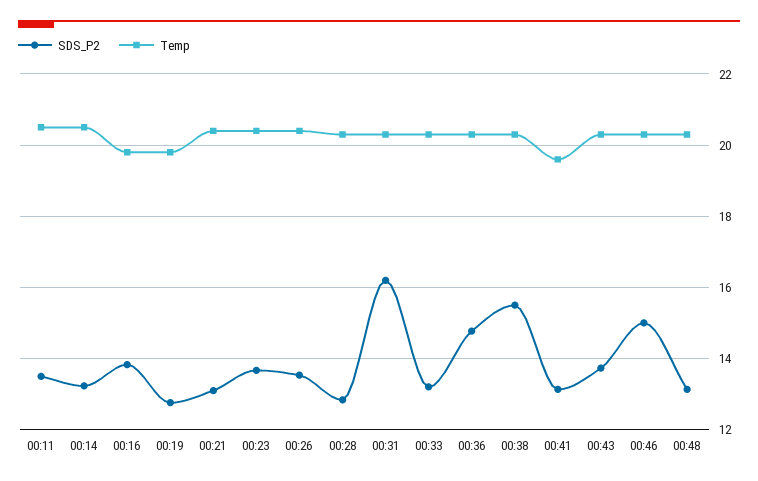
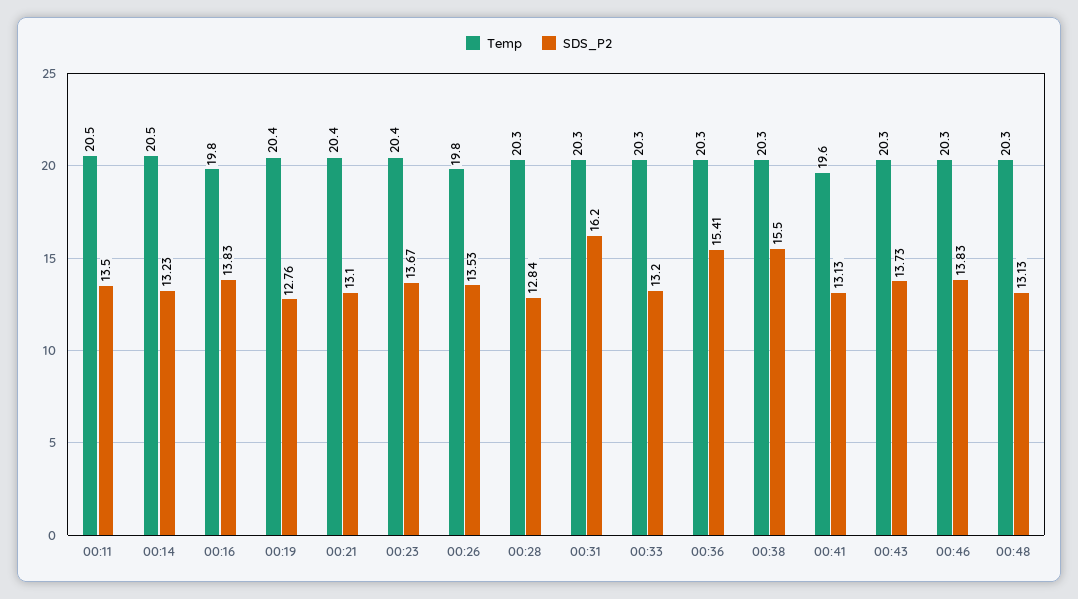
Temp, 00:19: 19.8 -> 20.4
Temp, 00:26: 20.4 -> 19.8
SDS_P2, 00:36: 14.8 -> 15.41
SDS_P2, 00:46: 15 -> 13.83

